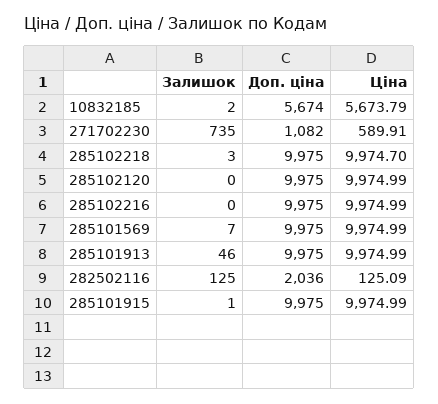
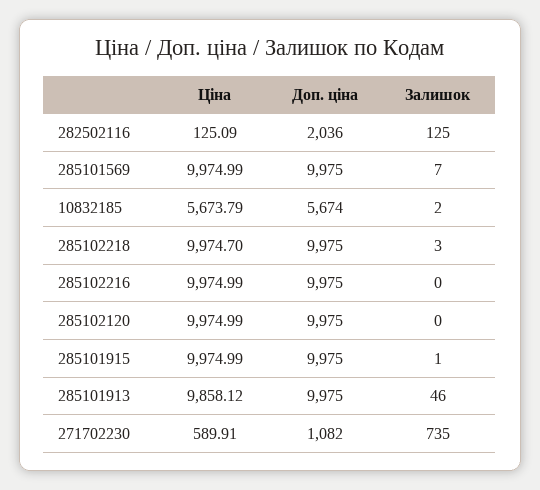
Ціна, 285101913: 9974.99 -> 9858.12

